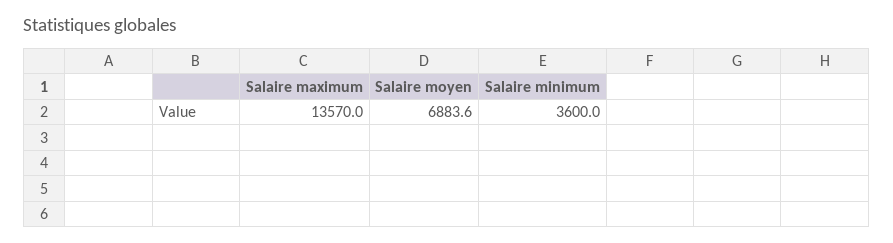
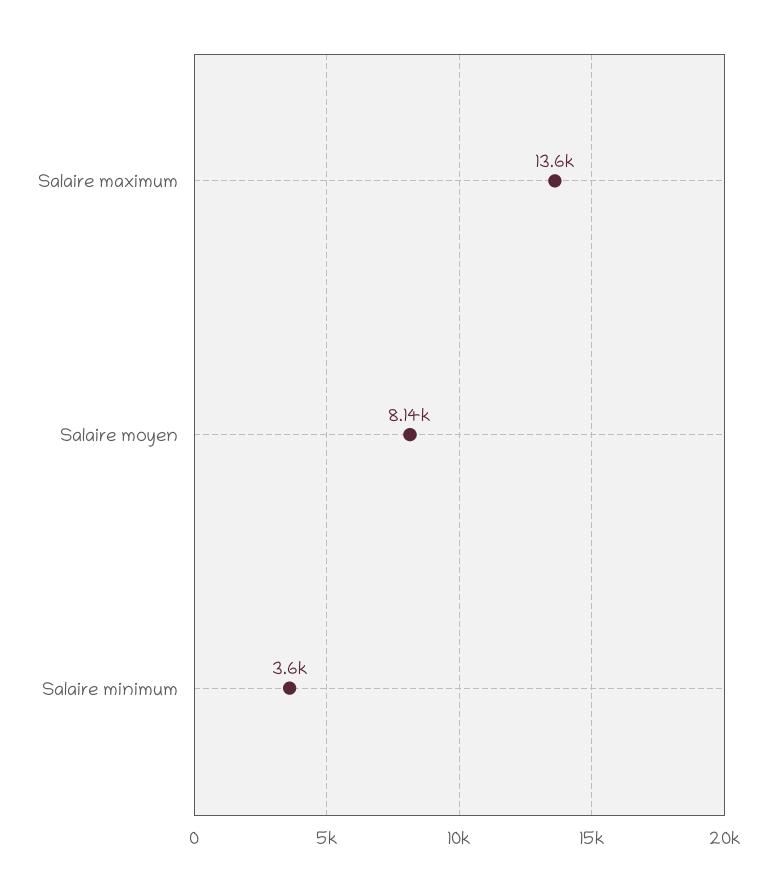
Salaire moyen: 6883.6 -> 8140

